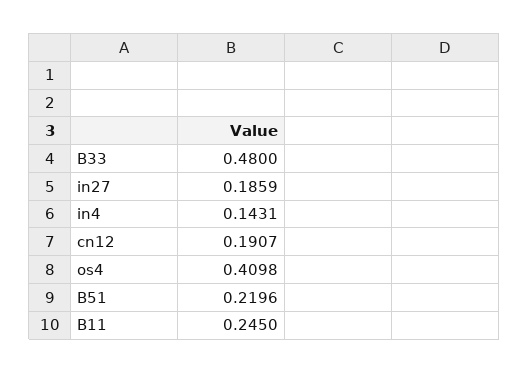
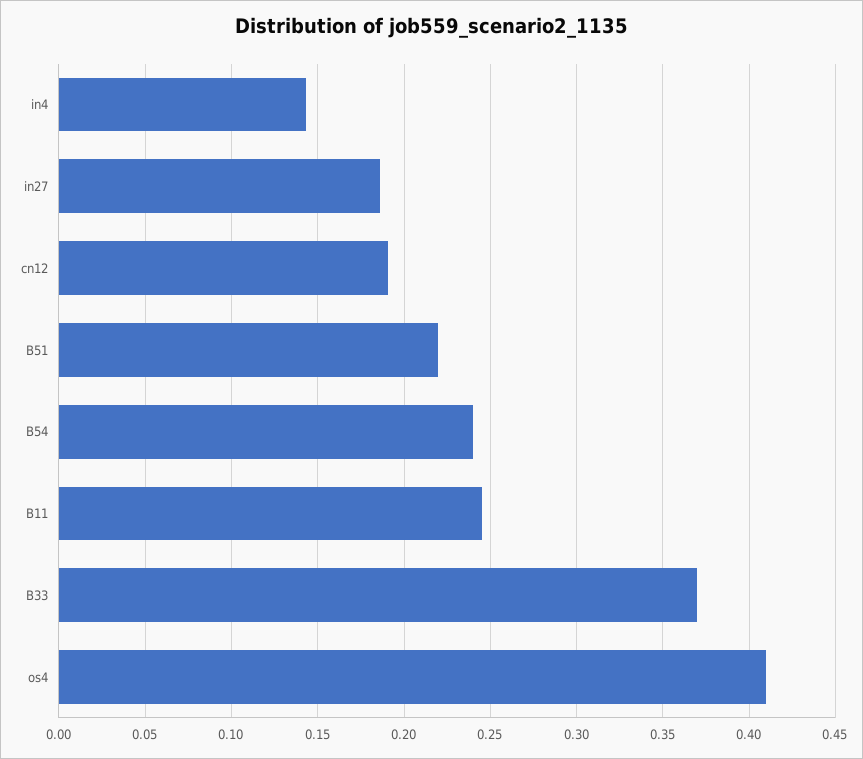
B33: 0.48 -> 0.37
B54: none -> 0.24

